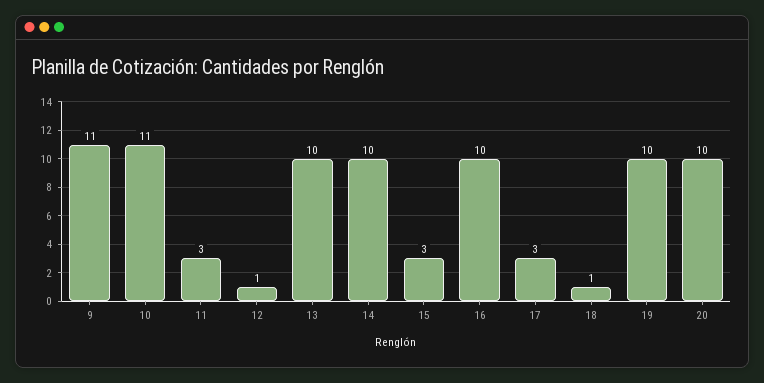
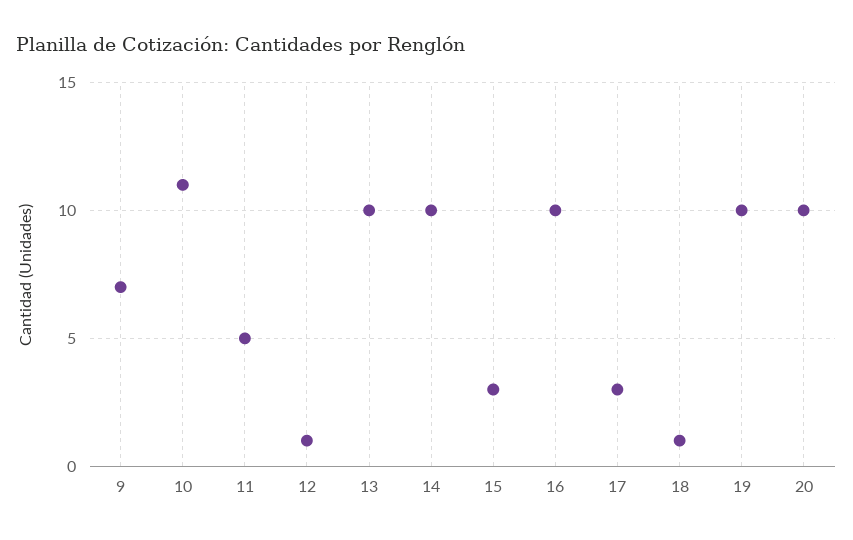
9: 11 -> 7
11: 3 -> 5

